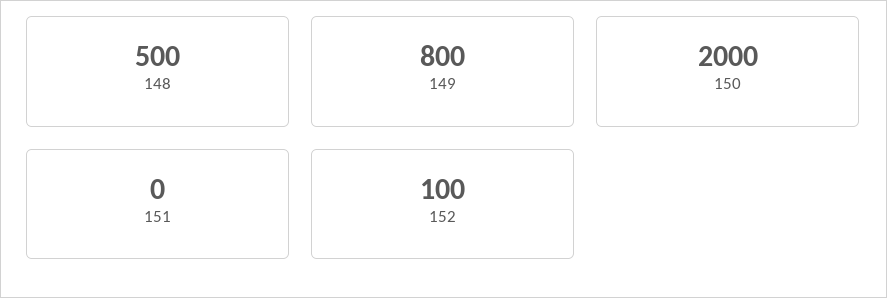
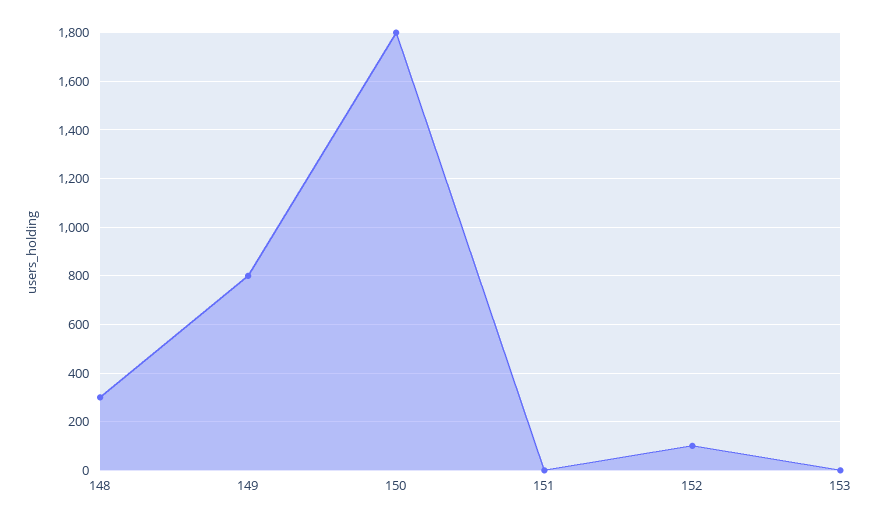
148: 500 -> 300
150: 2000 -> 1800
153: none -> 0

